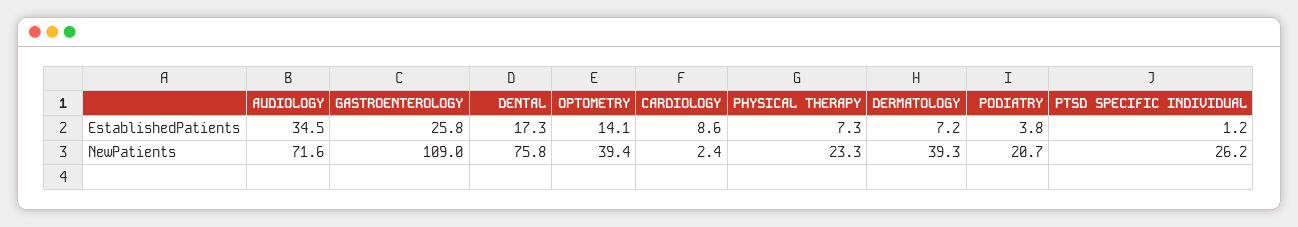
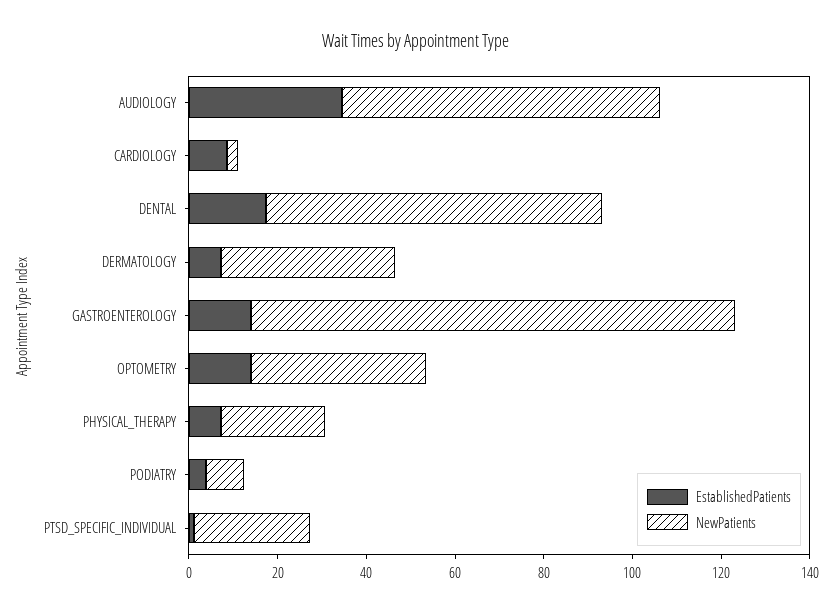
EstablishedPatients, GASTROENTEROLOGY: 25.8 -> 15
NewPatients, PODIATRY: 20.7 -> 10

